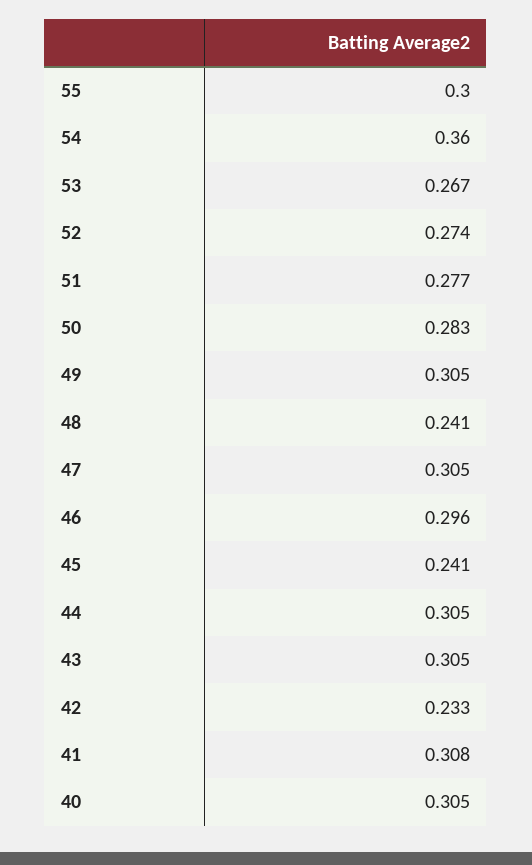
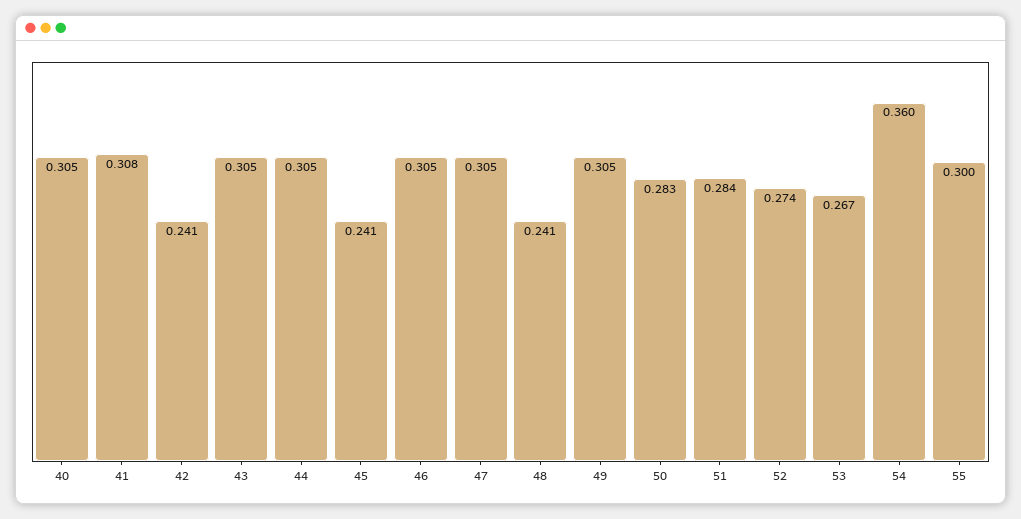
51: 0.277 -> 0.284
46: 0.296 -> 0.305
42: 0.233 -> 0.241

